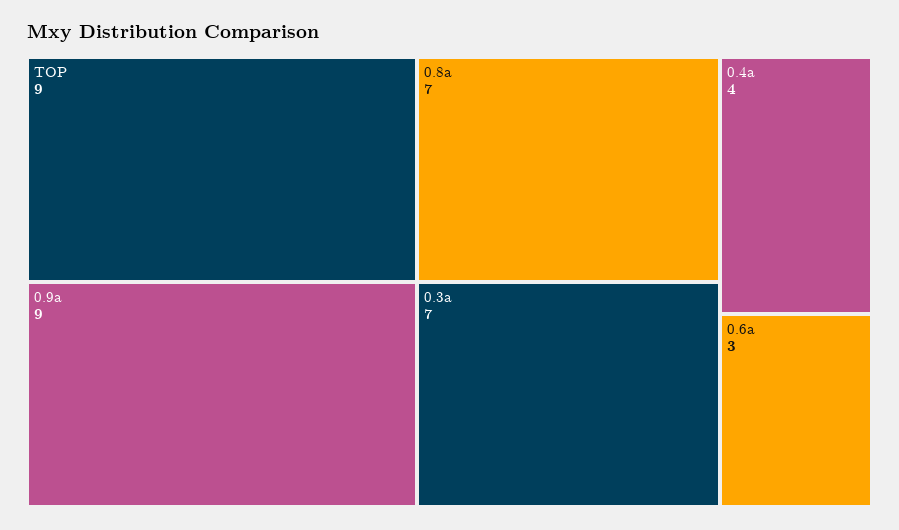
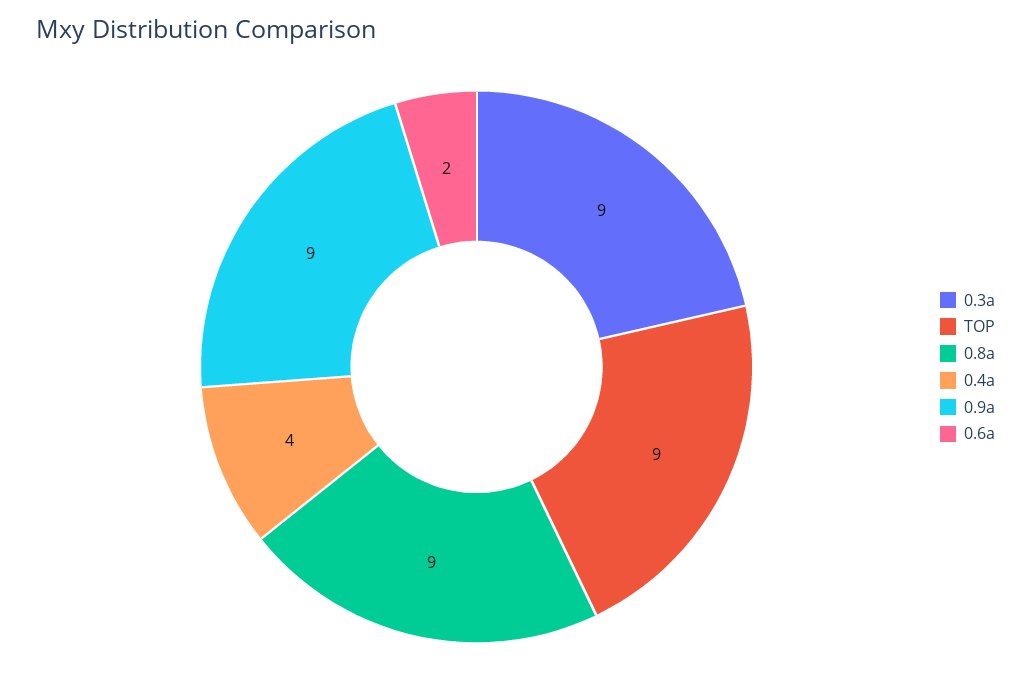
0.8a: 7 -> 9
0.3a: 7 -> 9
0.6a: 3 -> 2

